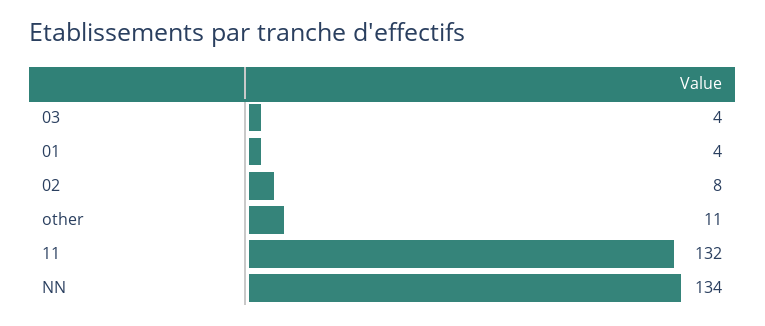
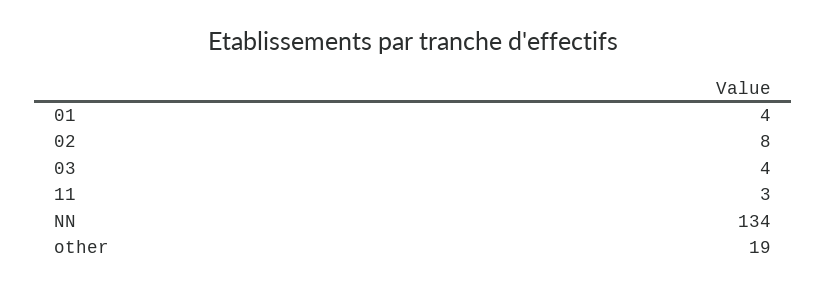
other: 11 -> 19
11: 132 -> 3

